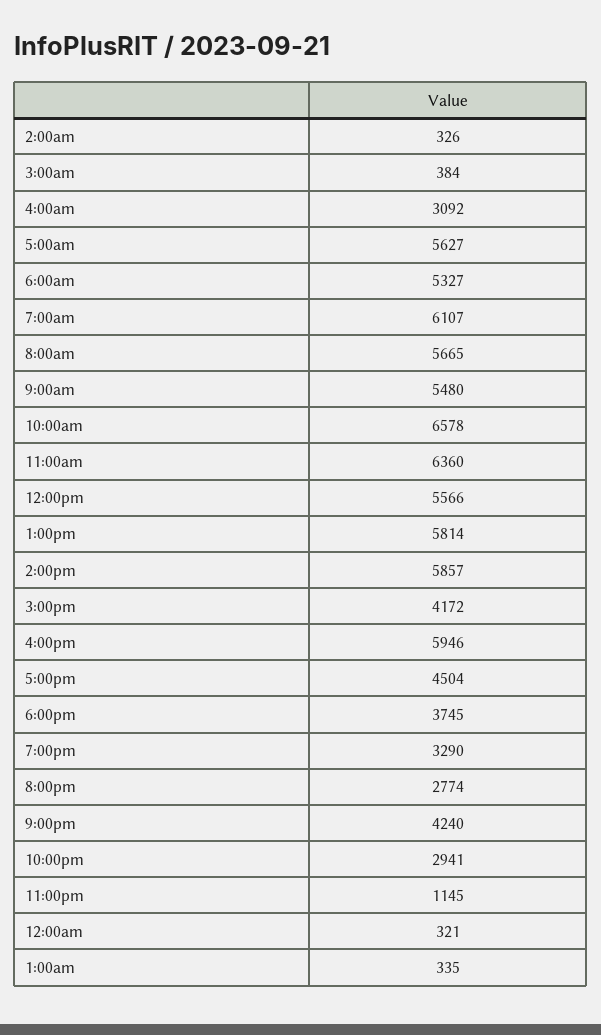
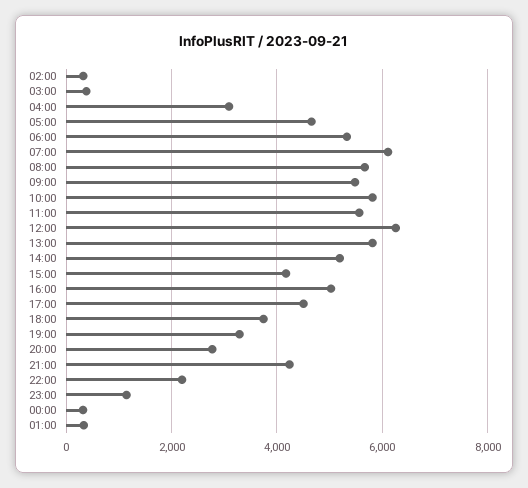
5:00am: 5627 -> 4600
10:00am: 6578 -> 5800
11:00am: 6360 -> 5600
12:00pm: 5566 -> 6200
2:00pm: 5857 -> 5200
4:00pm: 5946 -> 5000
10:00pm: 2941 -> 2200

